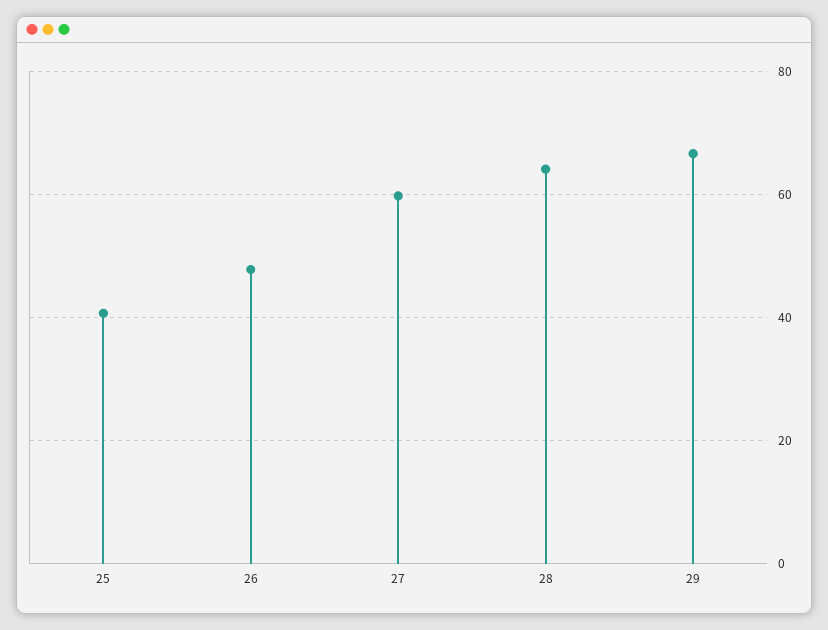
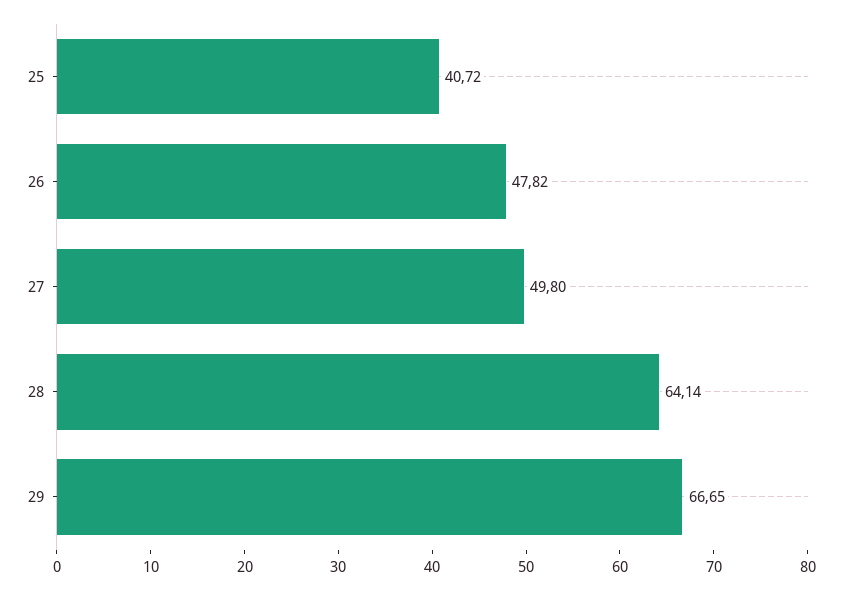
27: 60 -> 49.8

